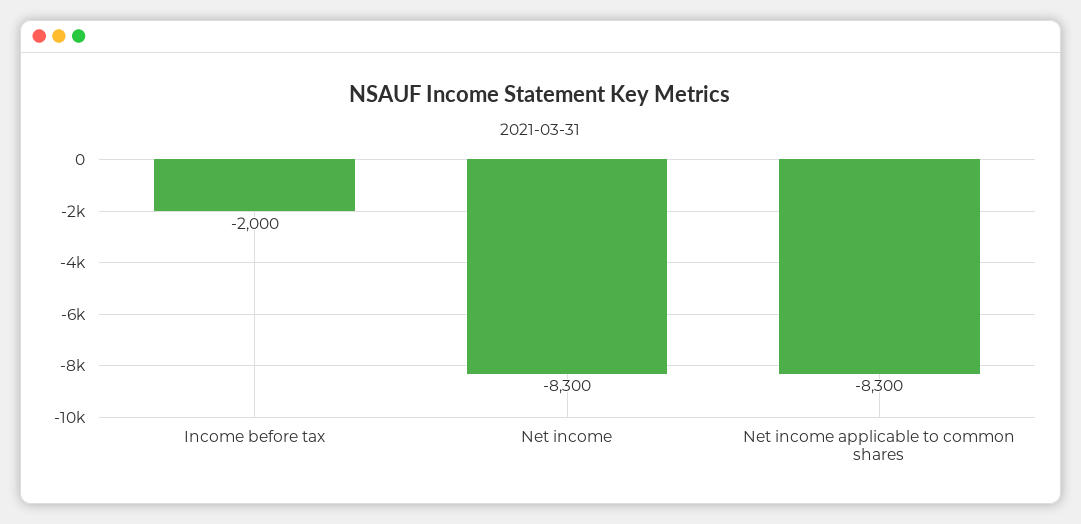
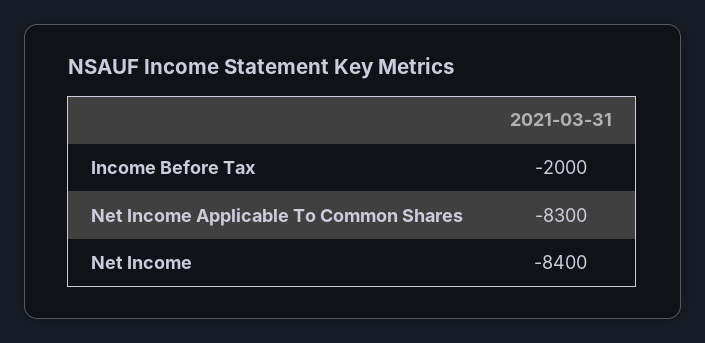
Net income: -8300 -> -8400

